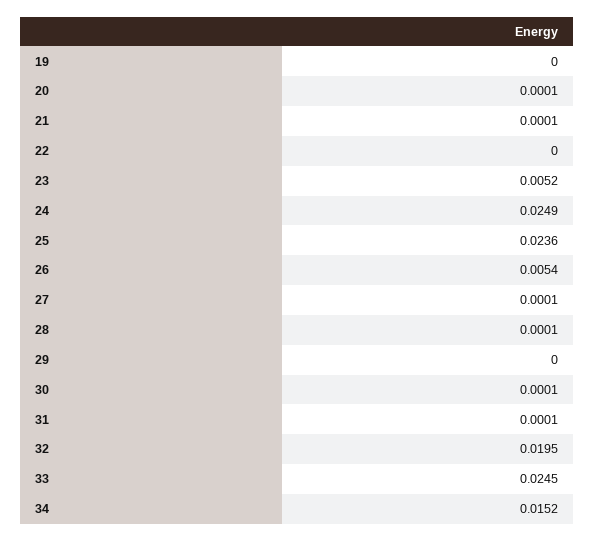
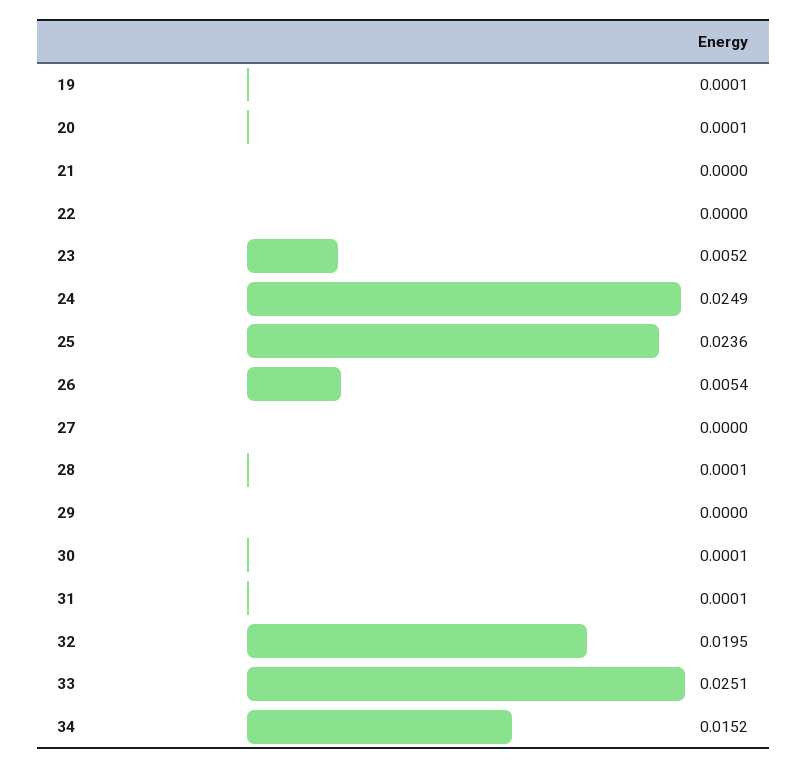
19: 0 -> 0.0001
21: 0.0001 -> 0
27: 0.0001 -> 0
33: 0.0245 -> 0.0251

